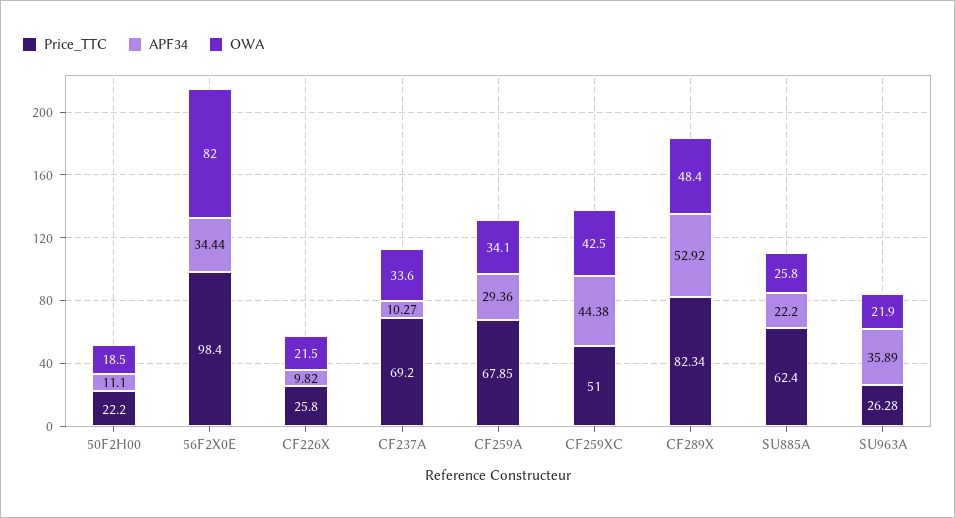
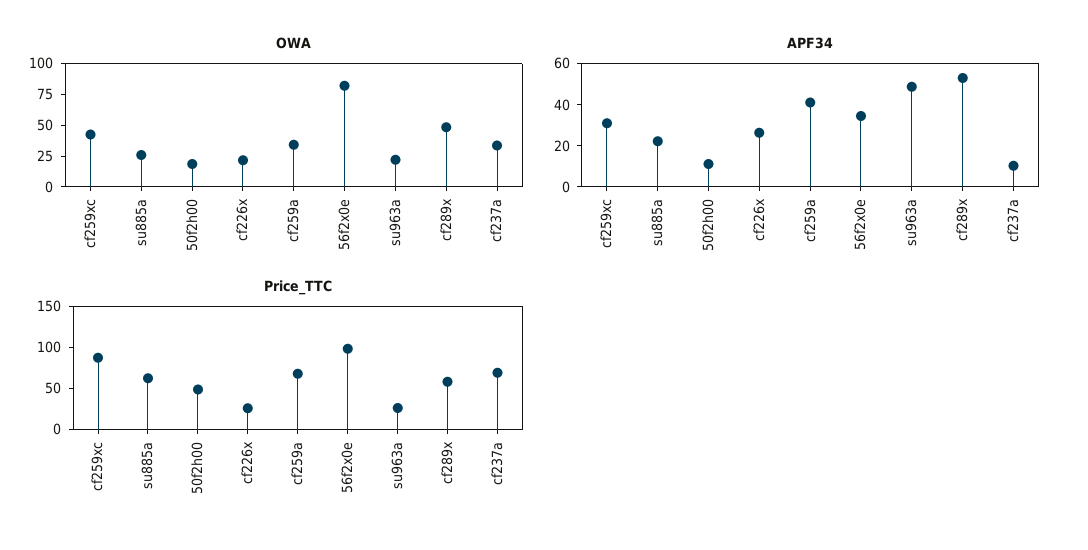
Price_TTC, 50F2H00: 22.2 -> 50
APF34, CF226X: 9.82 -> 25
APF34, CF259A: 29.36 -> 40
Price_TTC, CF259XC: 51 -> 90
APF34, CF259XC: 44.38 -> 30
Price_TTC, CF289X: 82.34 -> 60
APF34, SU963A: 35.89 -> 50

